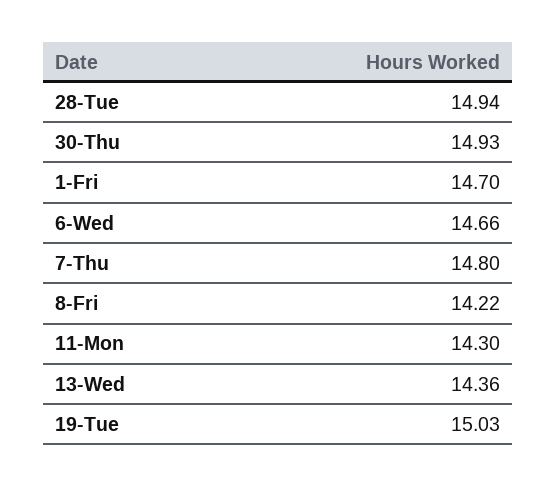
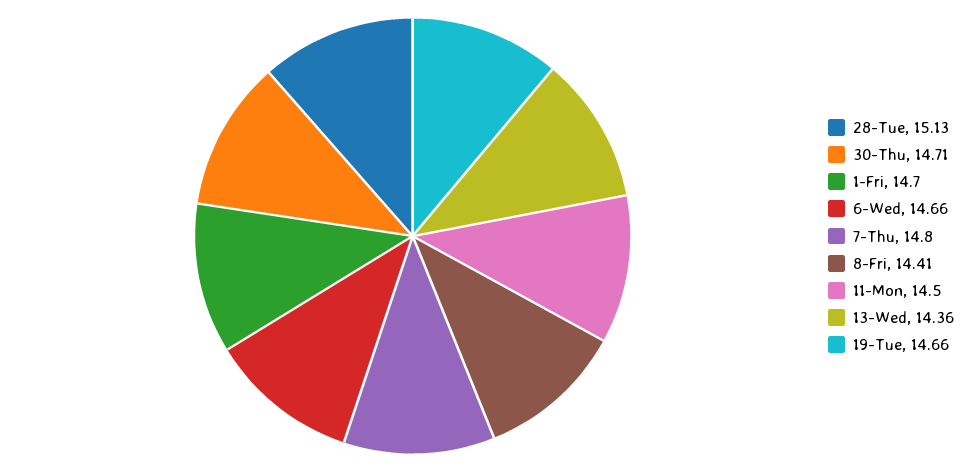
28-Tue: 14.94 -> 15.13
30-Thu: 14.93 -> 14.71
8-Fri: 14.22 -> 14.41
11-Mon: 14.3 -> 14.5
19-Tue: 15.03 -> 14.66

